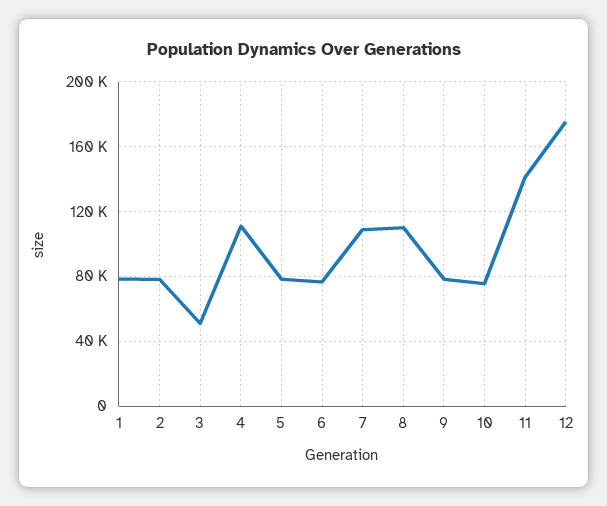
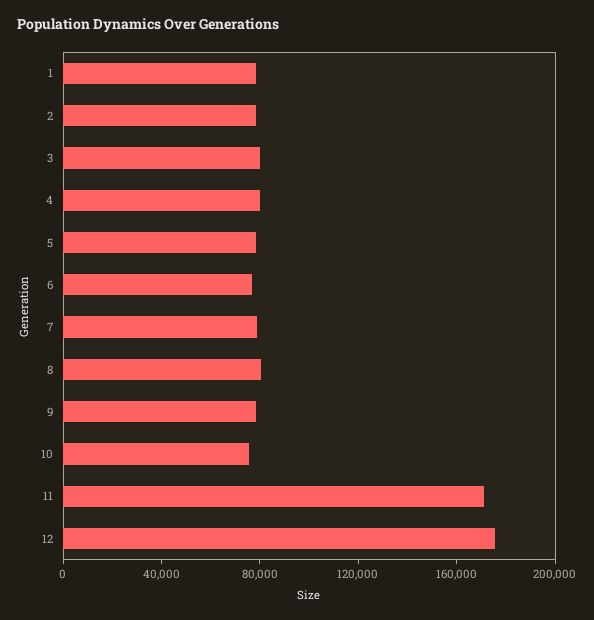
3: 50000 -> 80000
4: 110000 -> 80000
7: 110000 -> 80000
8: 110000 -> 80000
11: 140000 -> 170000

